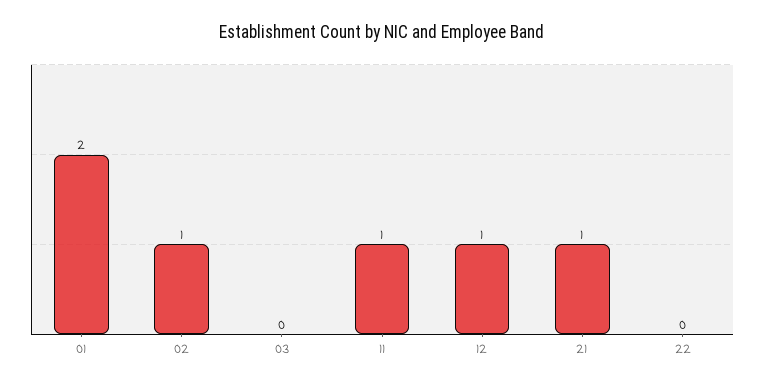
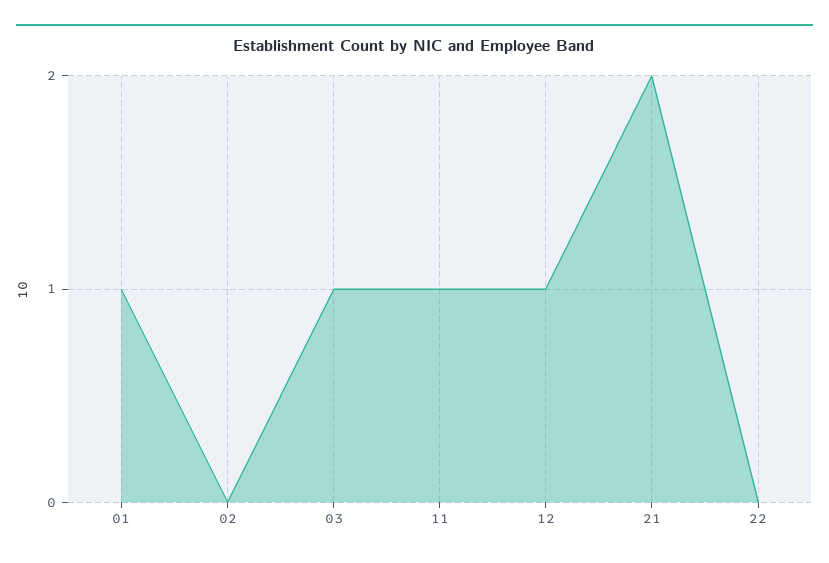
01: 2 -> 1
02: 1 -> 0
03: 0 -> 1
21: 1 -> 2

